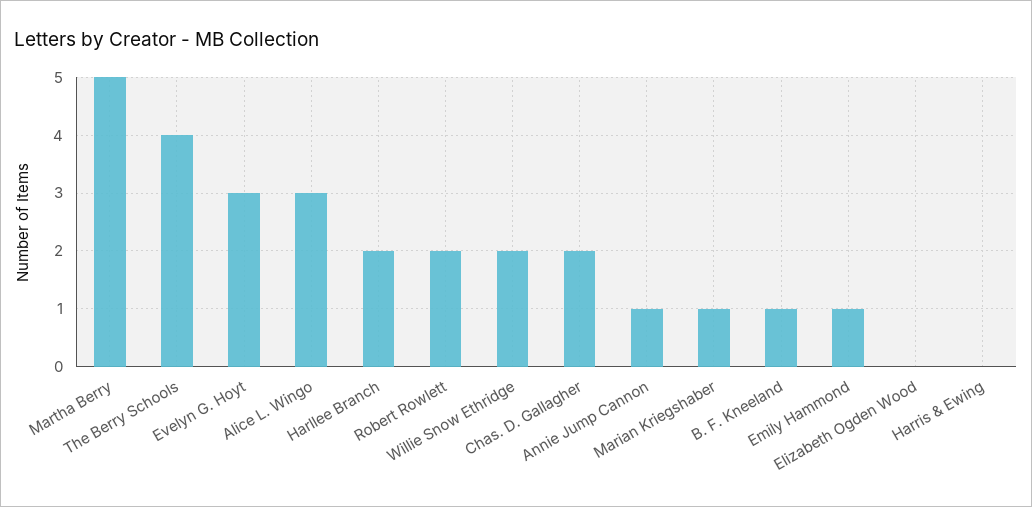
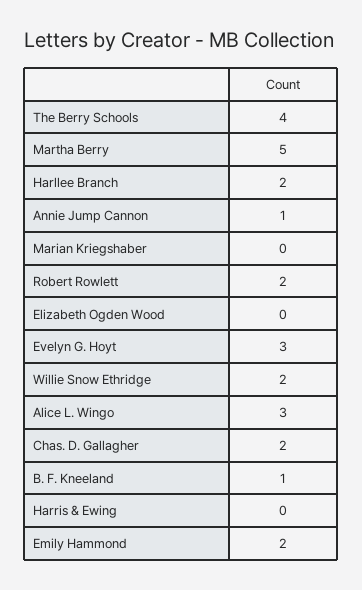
Marian Kriegshaber: 1 -> 0
Emily Hammond: 1 -> 2

